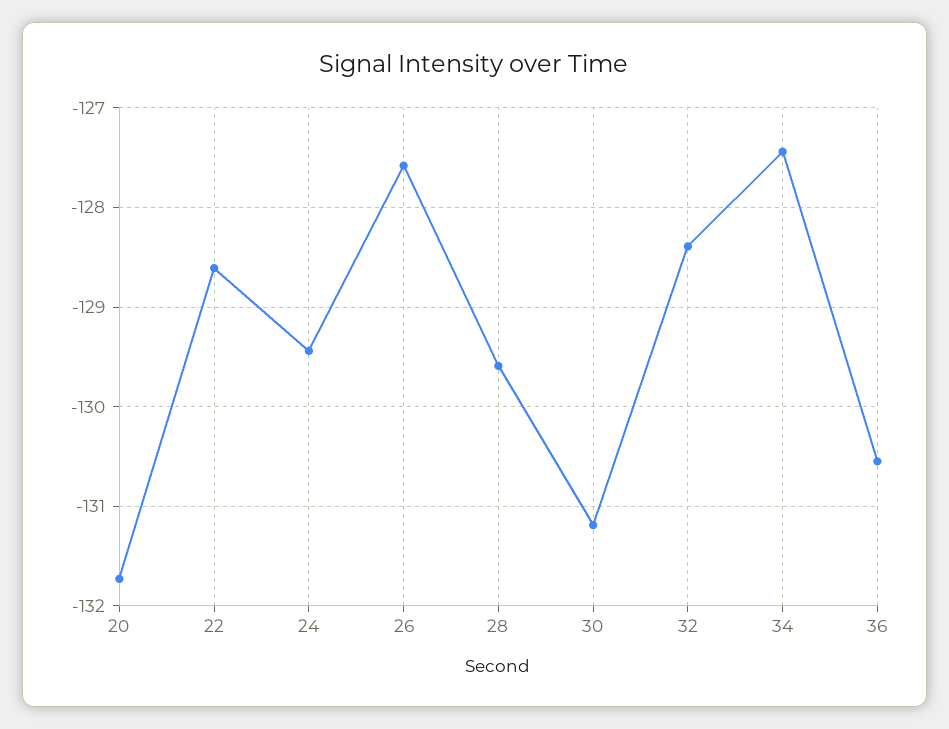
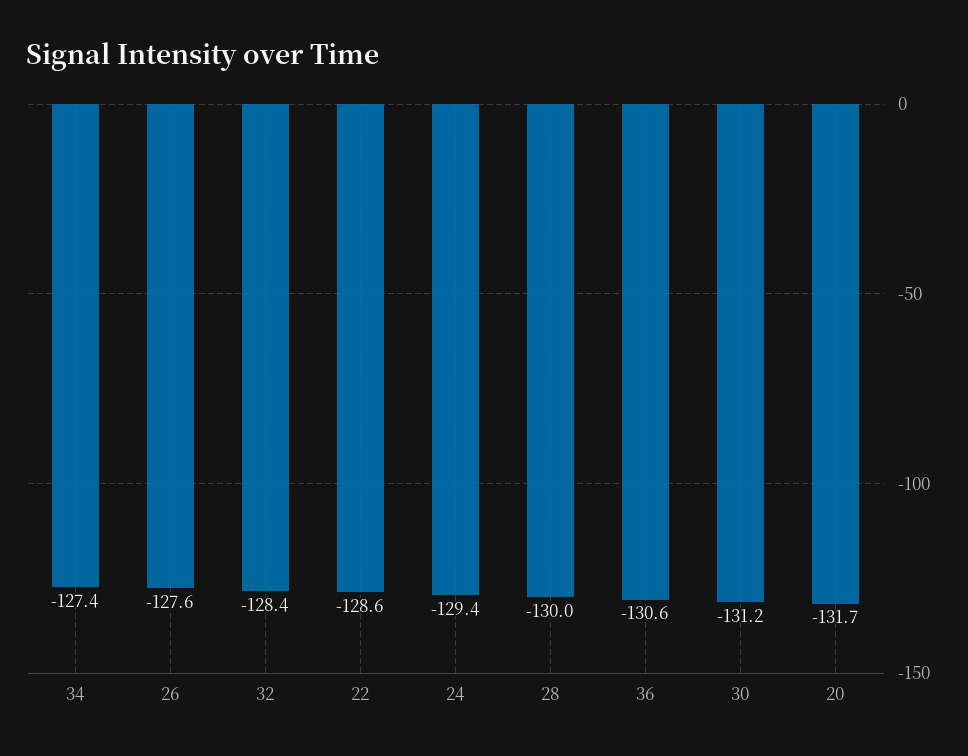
28: -129.6 -> -130

